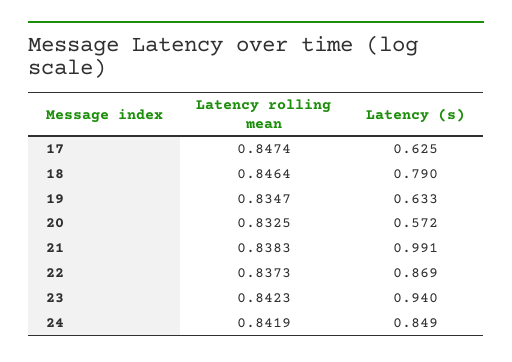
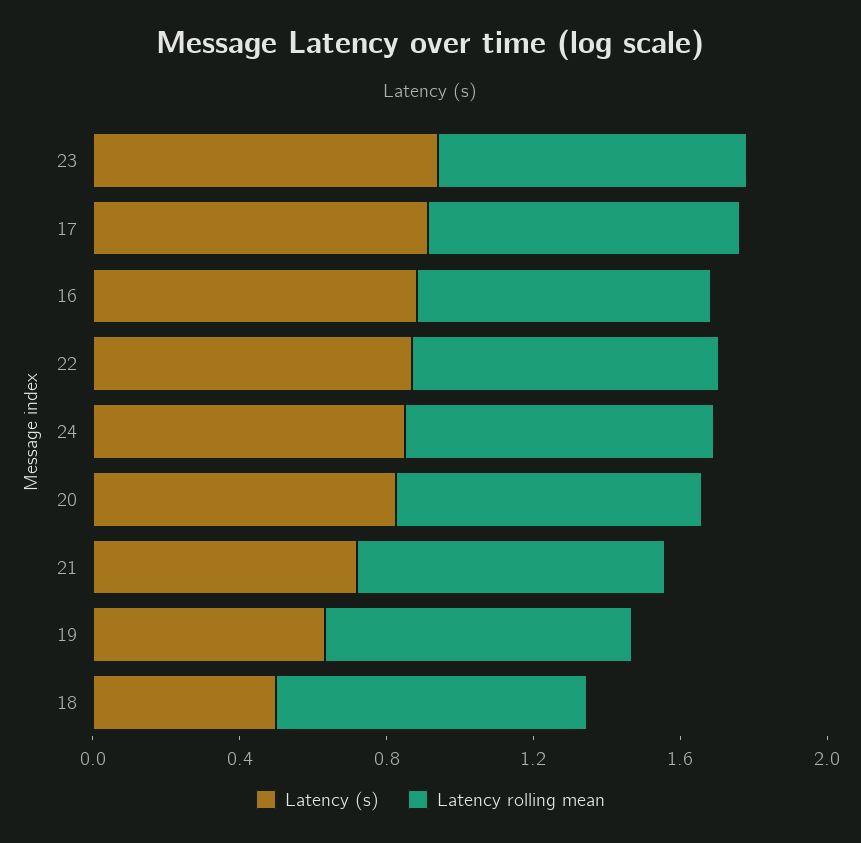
Latency (s), 17: 0.625 -> 0.9
Latency (s), 18: 0.79 -> 0.5
Latency (s), 20: 0.572 -> 0.8
Latency (s), 21: 0.991 -> 0.7
Latency (s), 16: none -> 0.9
Latency rolling mean, 16: none -> 0.8

